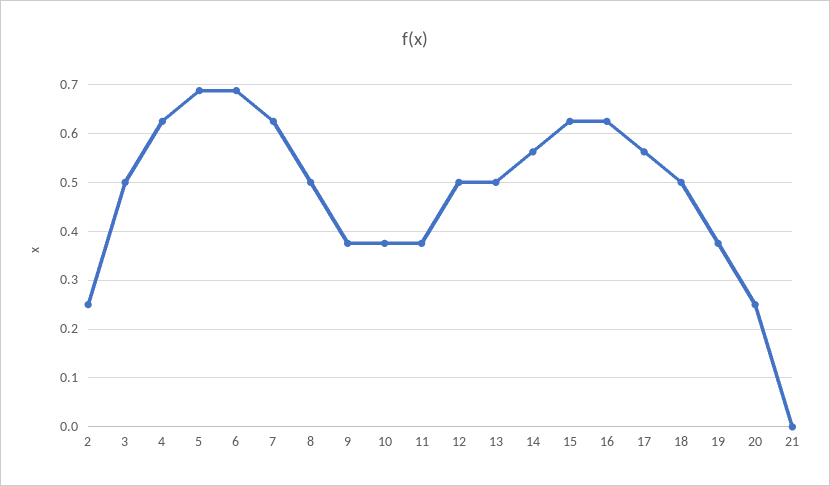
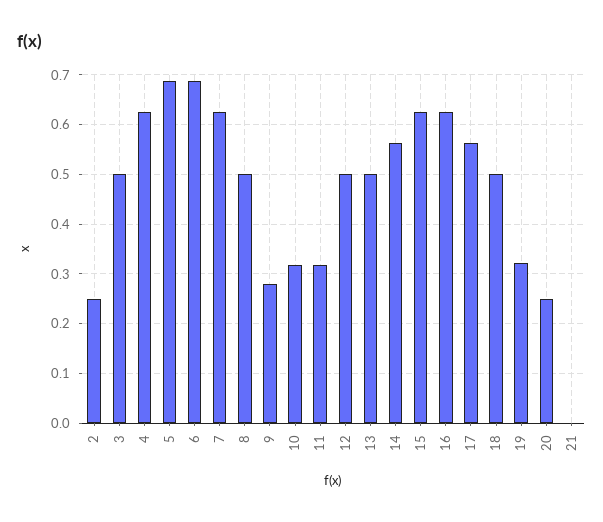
9: 0.38 -> 0.28
10: 0.38 -> 0.32
11: 0.38 -> 0.32
19: 0.38 -> 0.32

